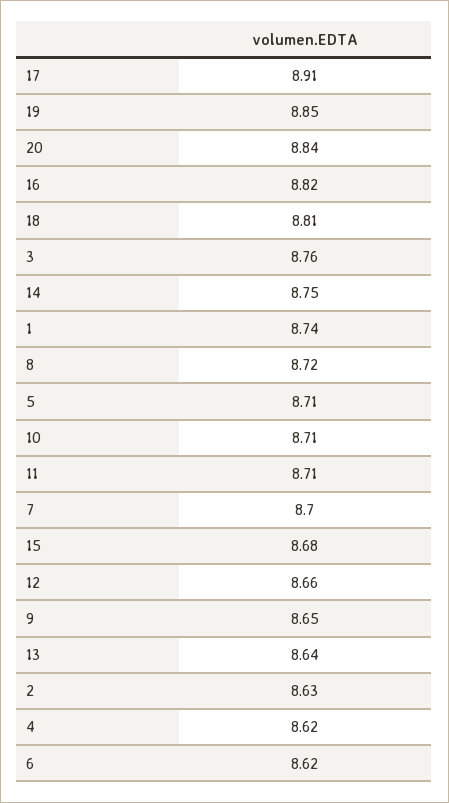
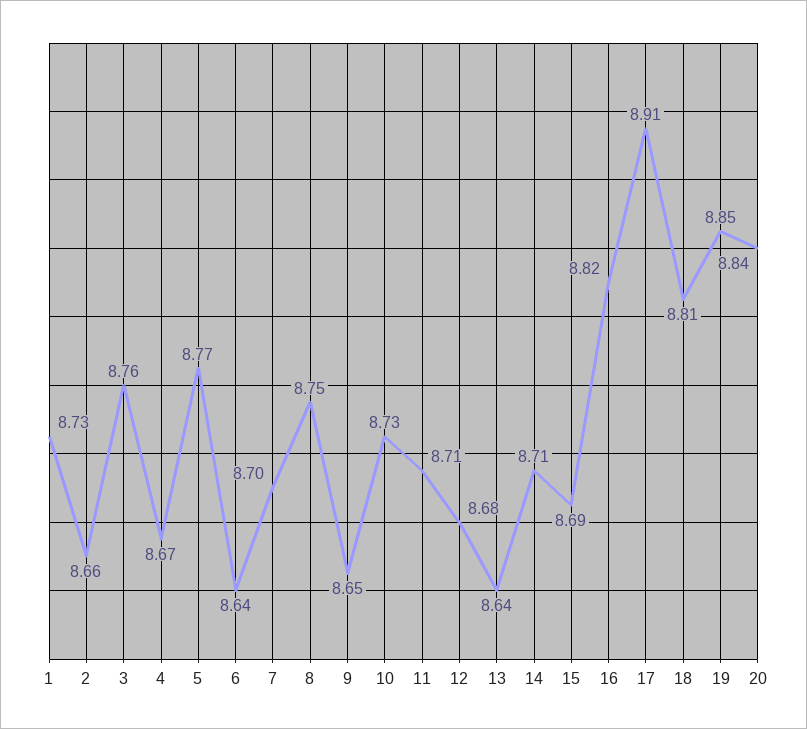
14: 8.75 -> 8.71
1: 8.74 -> 8.73
8: 8.72 -> 8.75
5: 8.71 -> 8.77
10: 8.71 -> 8.73
15: 8.68 -> 8.69
12: 8.66 -> 8.68
2: 8.63 -> 8.66
4: 8.62 -> 8.67
6: 8.62 -> 8.64

